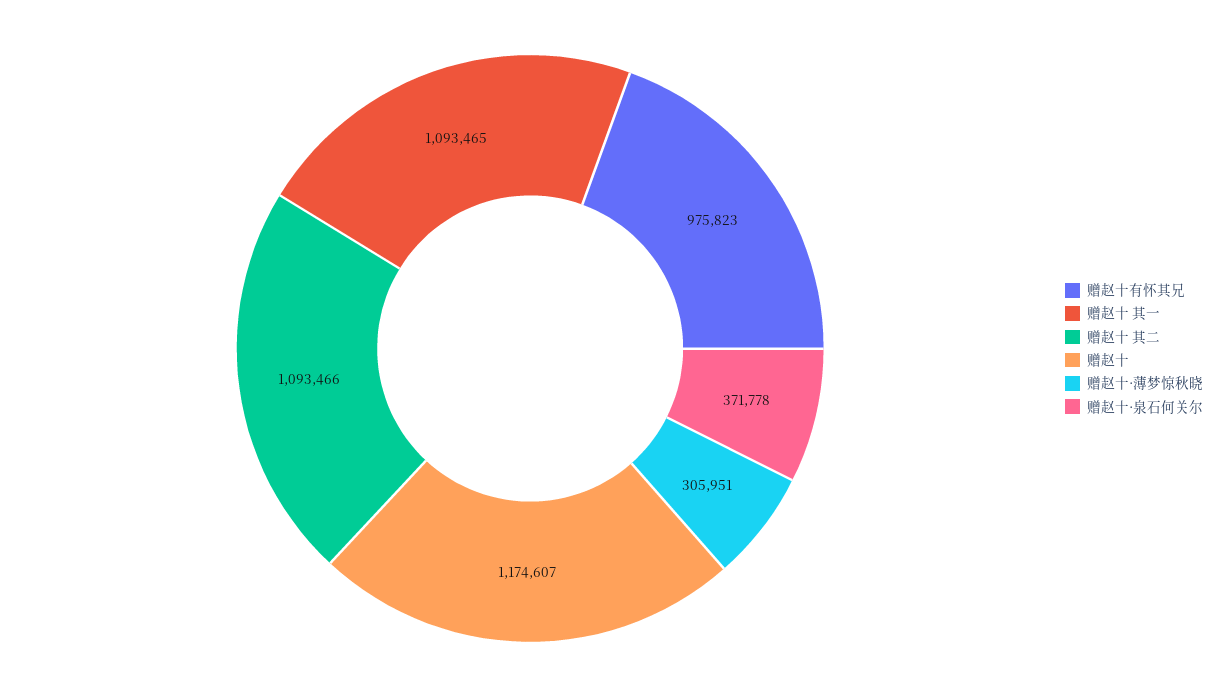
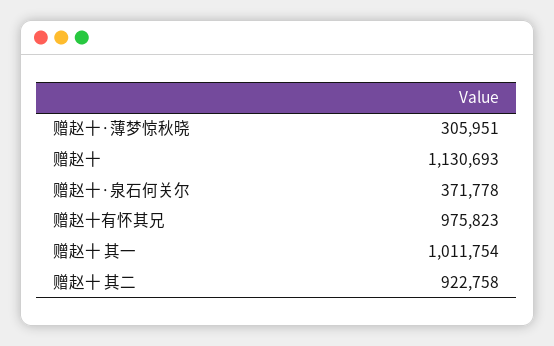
赠赵十 其一: 1093465 -> 1011754
赠赵十 其二: 1093466 -> 922758
赠赵十: 1174607 -> 1130693

